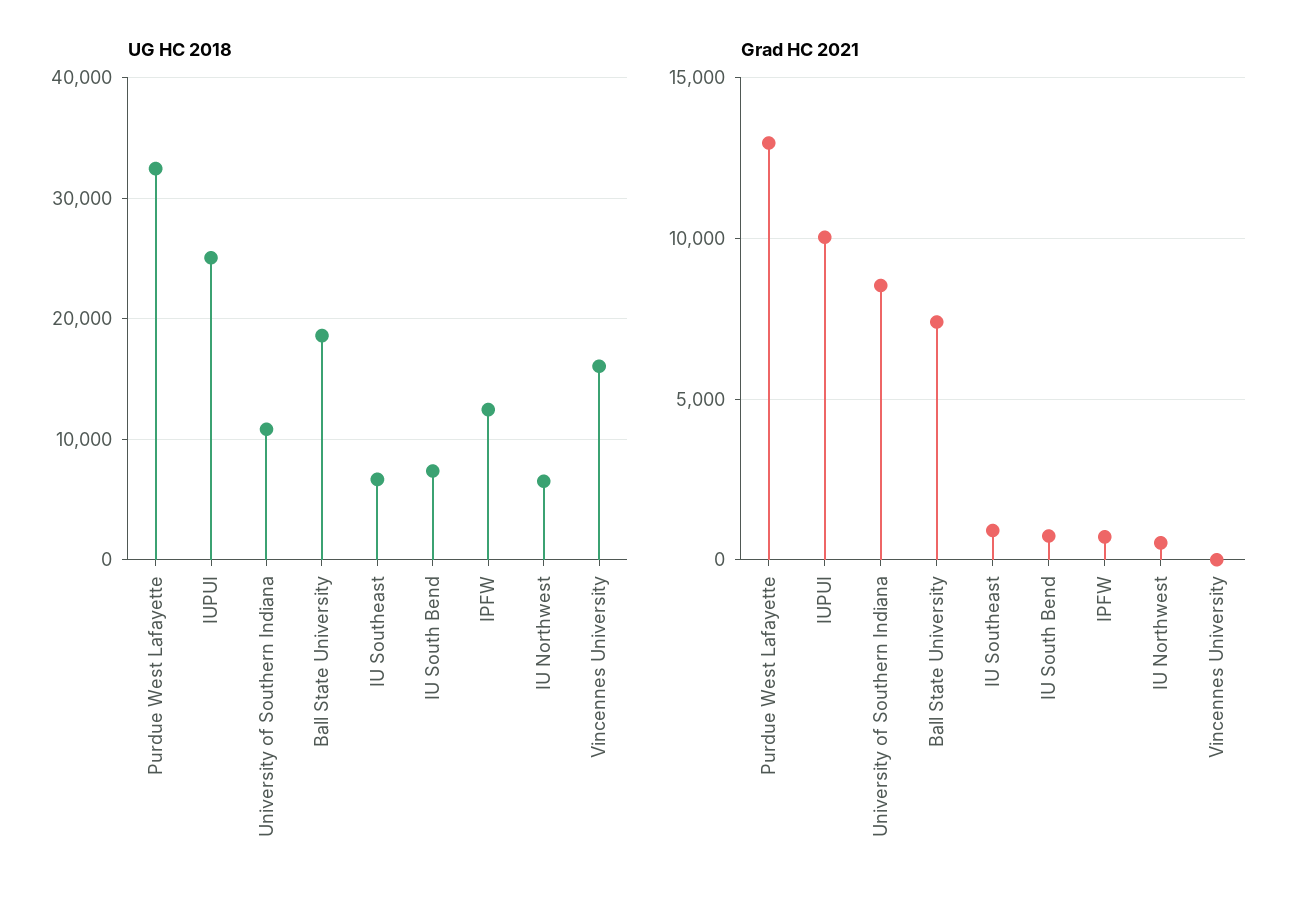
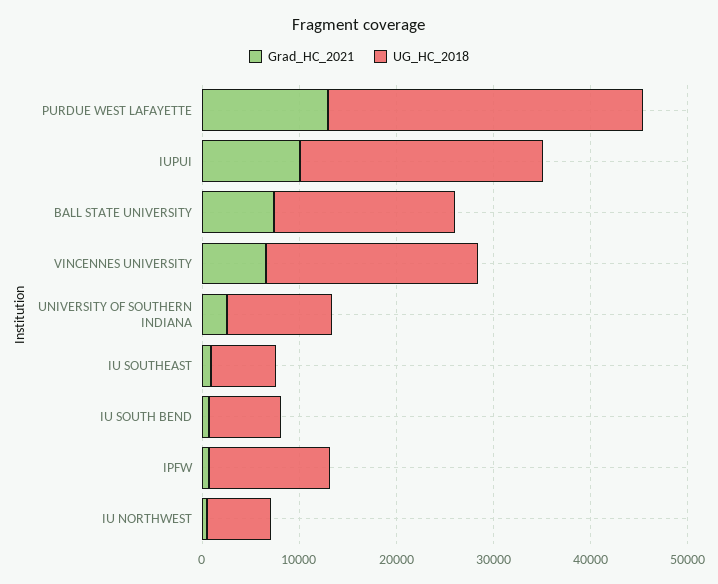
UG HC 2018, Vincennes University: 16000 -> 22000
Grad HC 2021, University of Southern Indiana: 8500 -> 2000
Grad HC 2021, Vincennes University: 0 -> 6000

